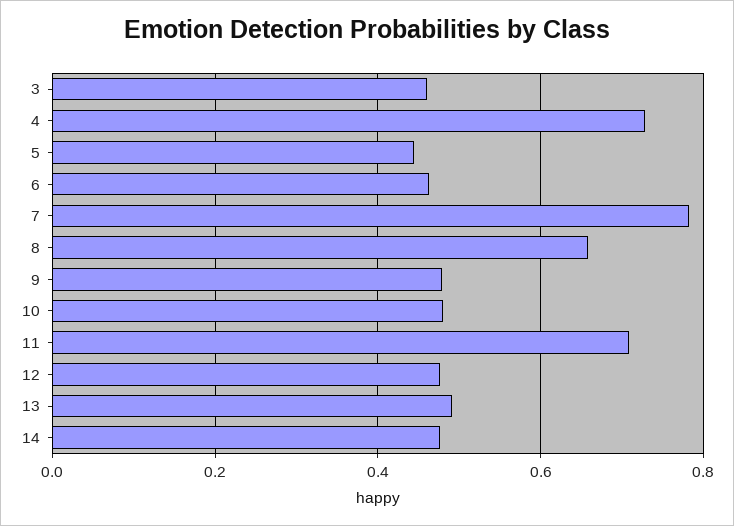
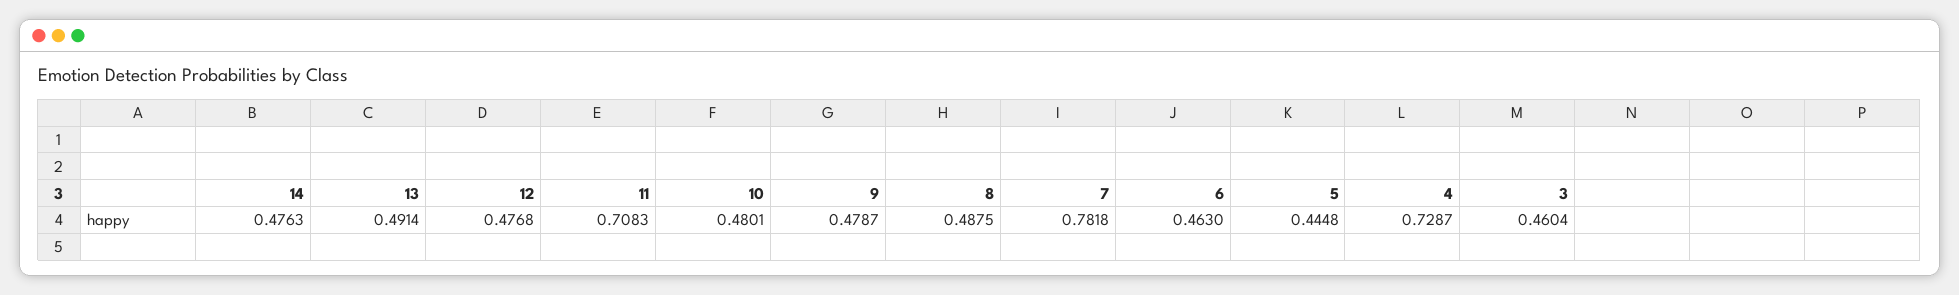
8: 0.66 -> 0.4875

